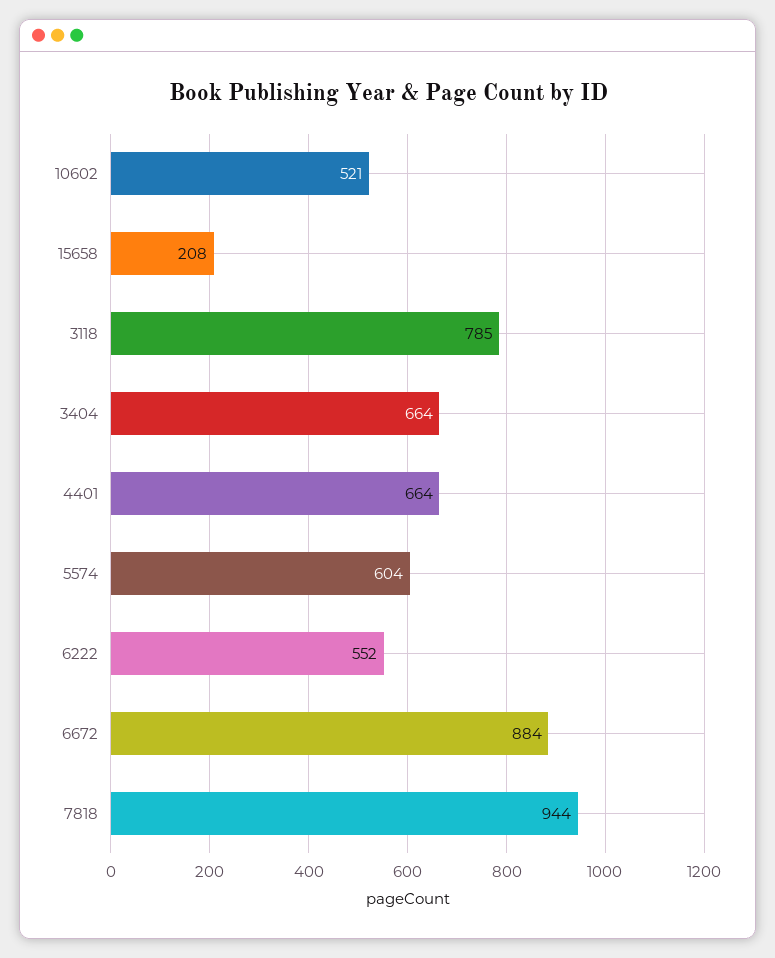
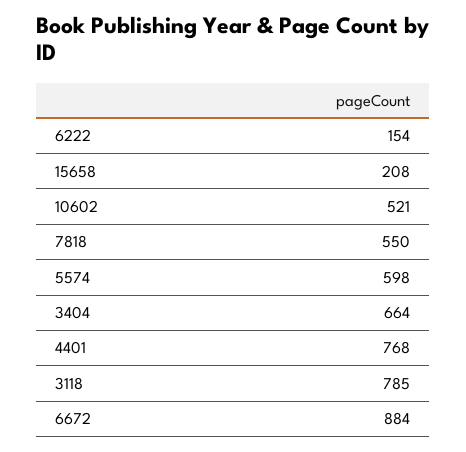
4401: 664 -> 768
5574: 604 -> 598
6222: 552 -> 154
7818: 944 -> 550

